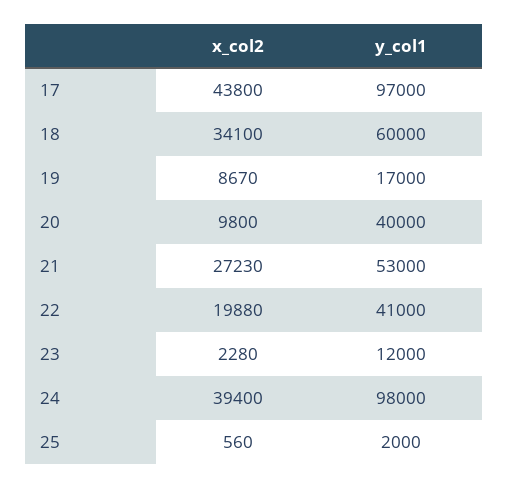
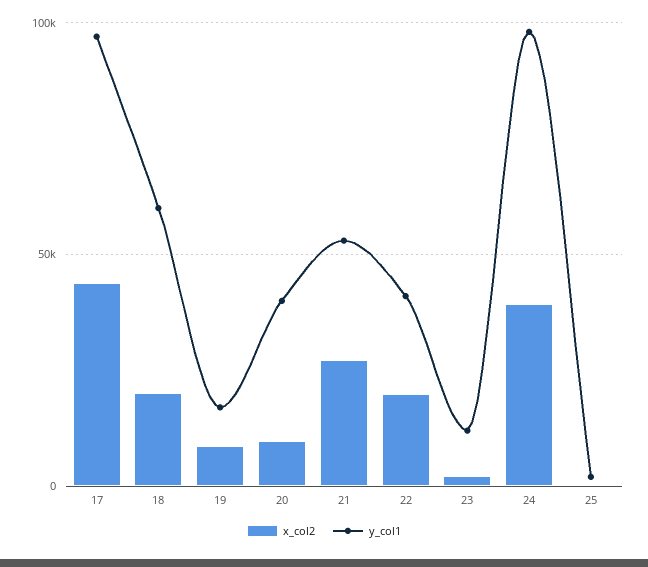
x_col2, 18: 34100 -> 20000

